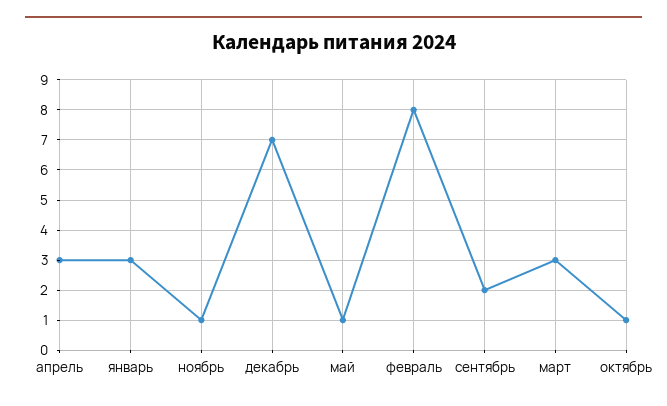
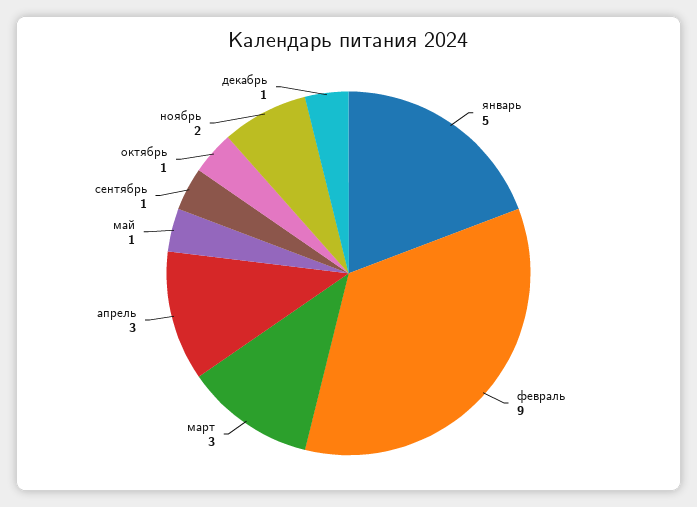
январь: 3 -> 5
ноябрь: 1 -> 2
декабрь: 7 -> 1
февраль: 8 -> 9
сентябрь: 2 -> 1

